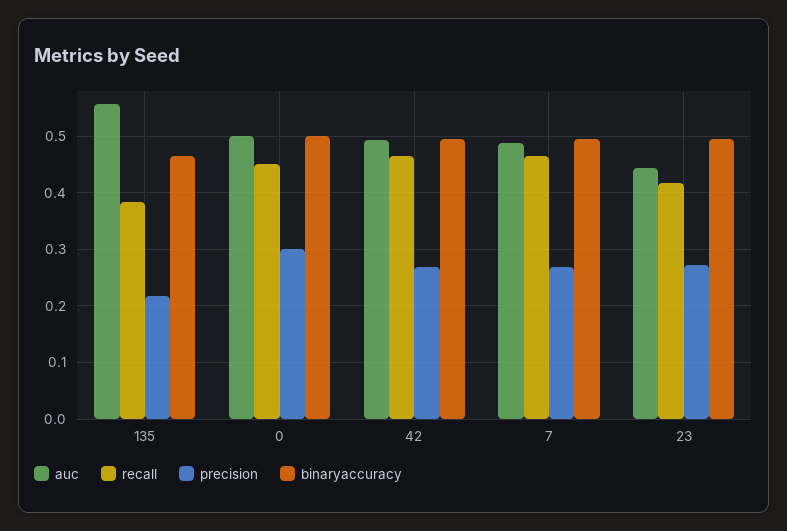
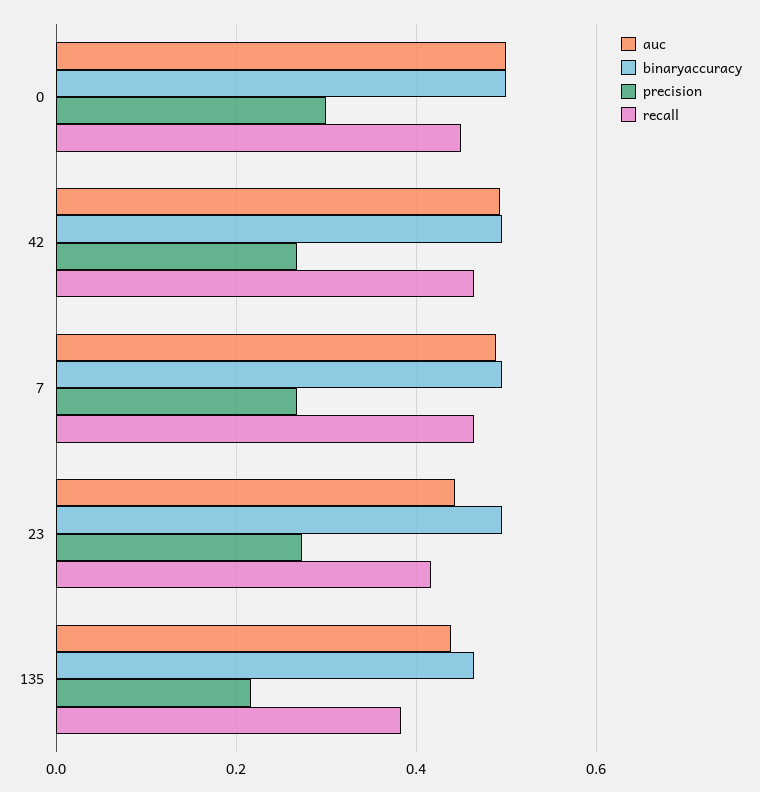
auc, 135: 0.56 -> 0.44

